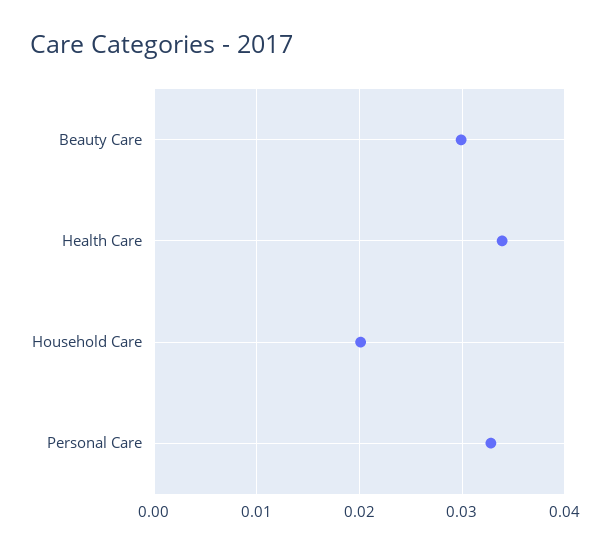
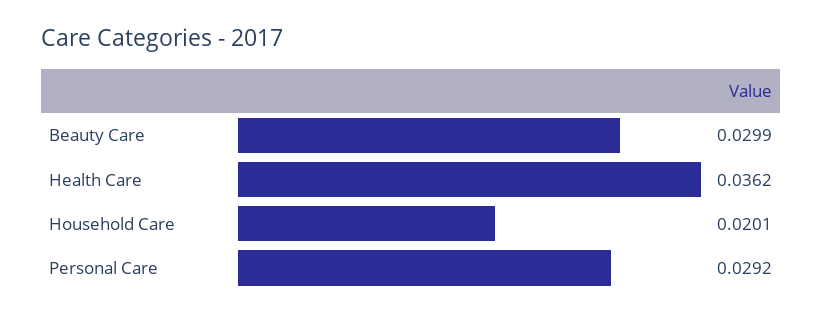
Health Care: 0.034 -> 0.0362
Personal Care: 0.033 -> 0.0292

